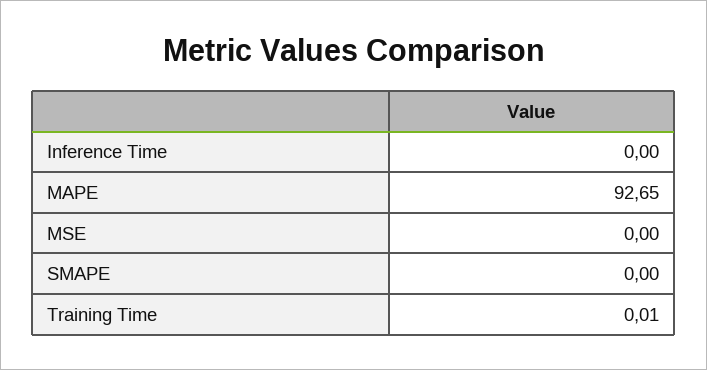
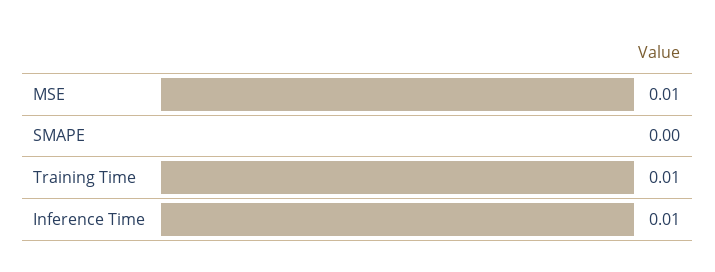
Inference Time: 0 -> 0.01
MAPE: 92.65 -> none
MSE: 0 -> 0.01

